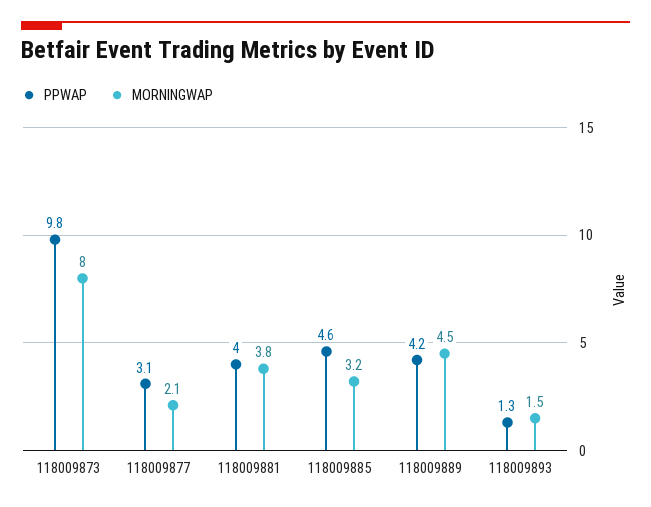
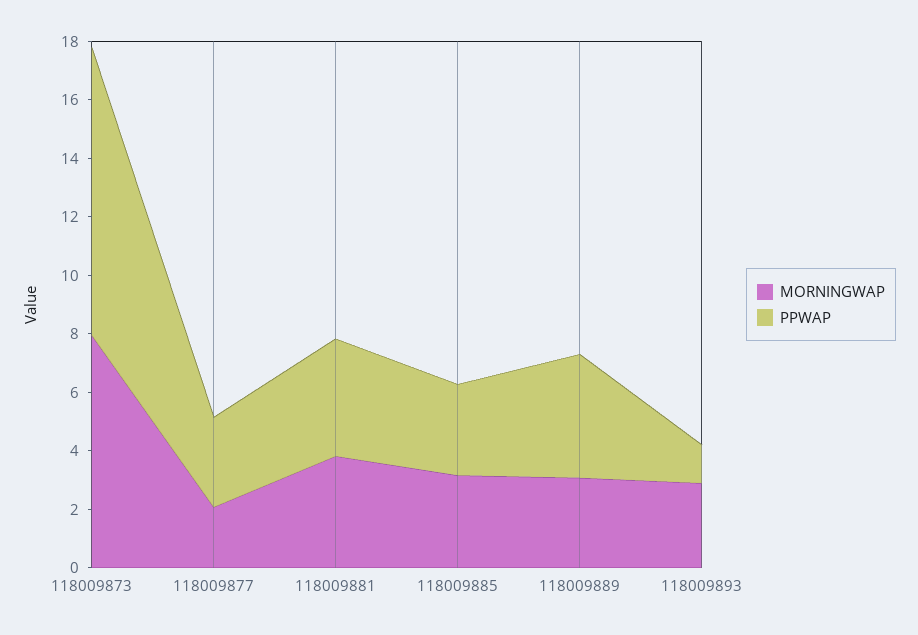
PPWAP, 118009885: 4.6 -> 3
MORNINGWAP, 118009889: 4.5 -> 3
MORNINGWAP, 118009893: 1.5 -> 3

